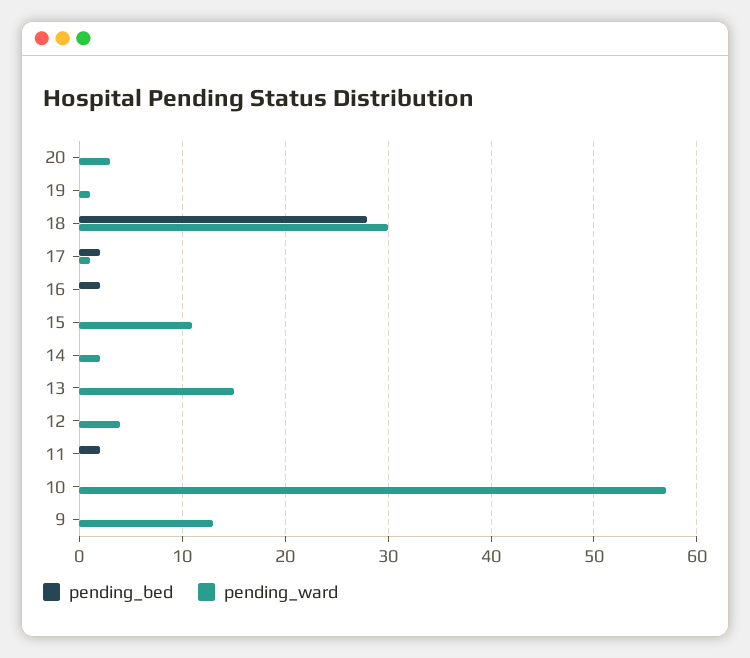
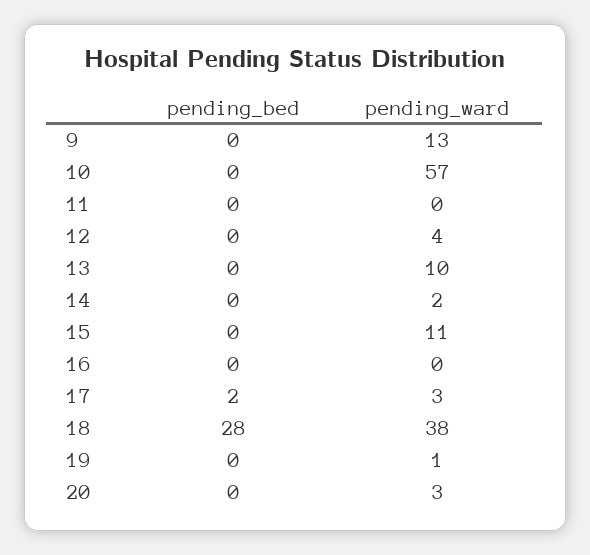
pending_ward, 18: 30 -> 38
pending_ward, 17: 1 -> 3
pending_bed, 16: 2 -> 0
pending_ward, 13: 15 -> 10
pending_bed, 11: 2 -> 0

